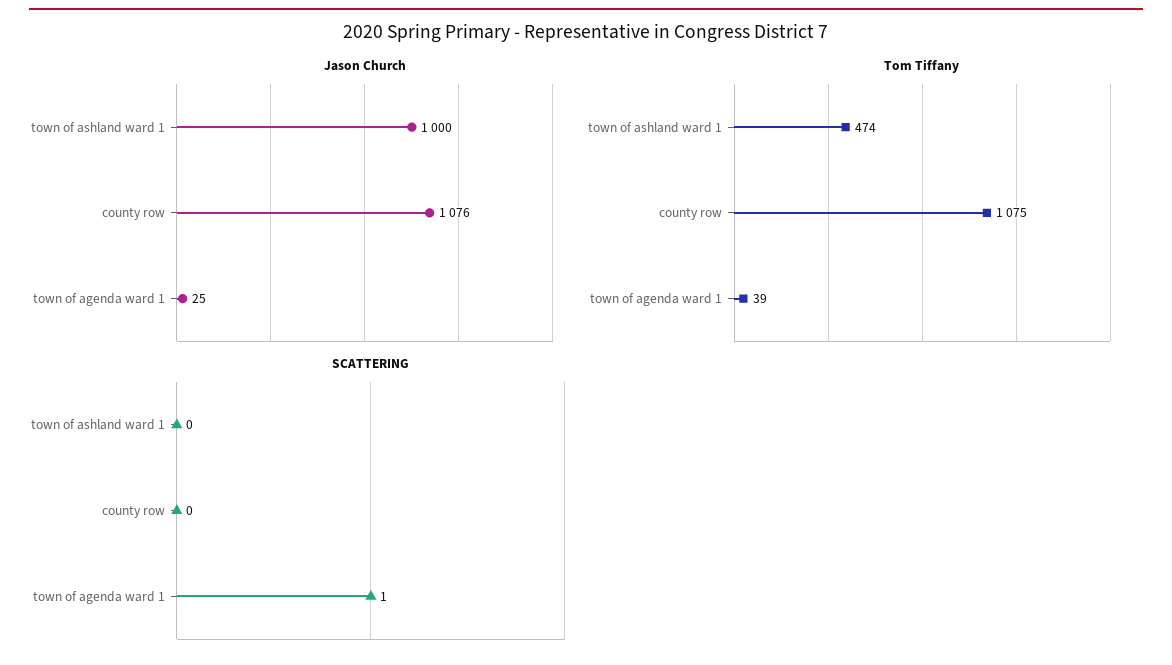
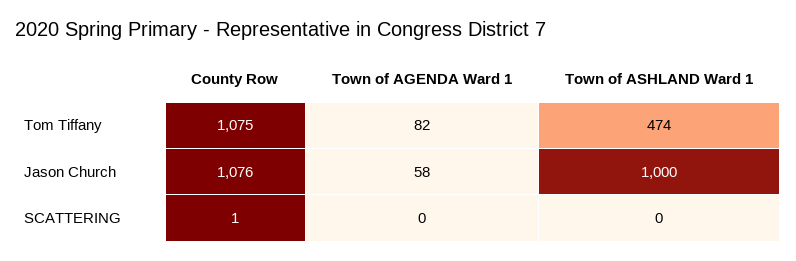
Jason Church, town of agenda ward 1: 25 -> 58
Tom Tiffany, town of agenda ward 1: 39 -> 82
SCATTERING, county row: 0 -> 1
SCATTERING, town of agenda ward 1: 1 -> 0

